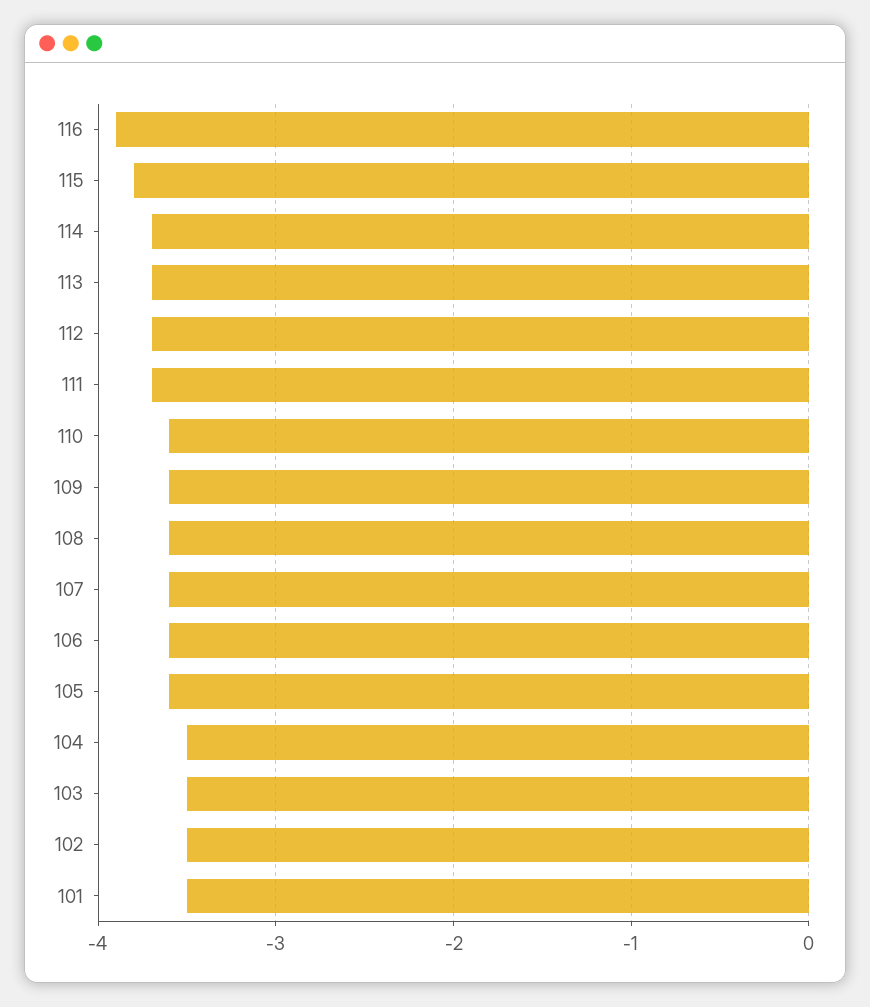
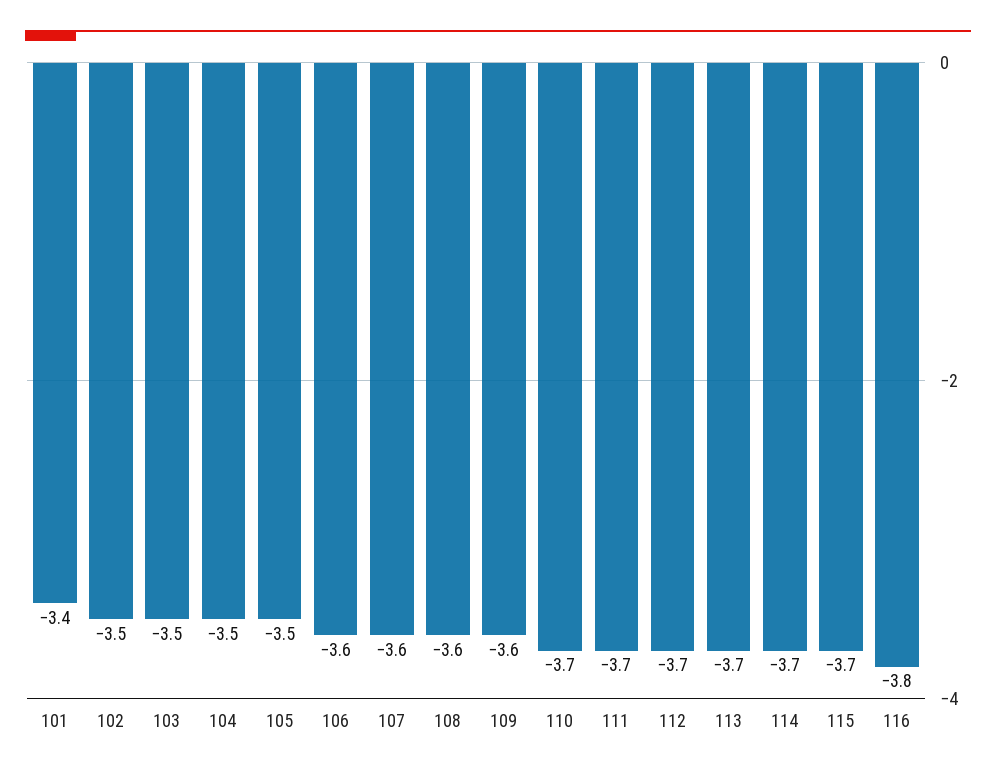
116: -3.9 -> -3.8
115: -3.8 -> -3.7
110: -3.6 -> -3.7
105: -3.6 -> -3.5
101: -3.5 -> -3.4

